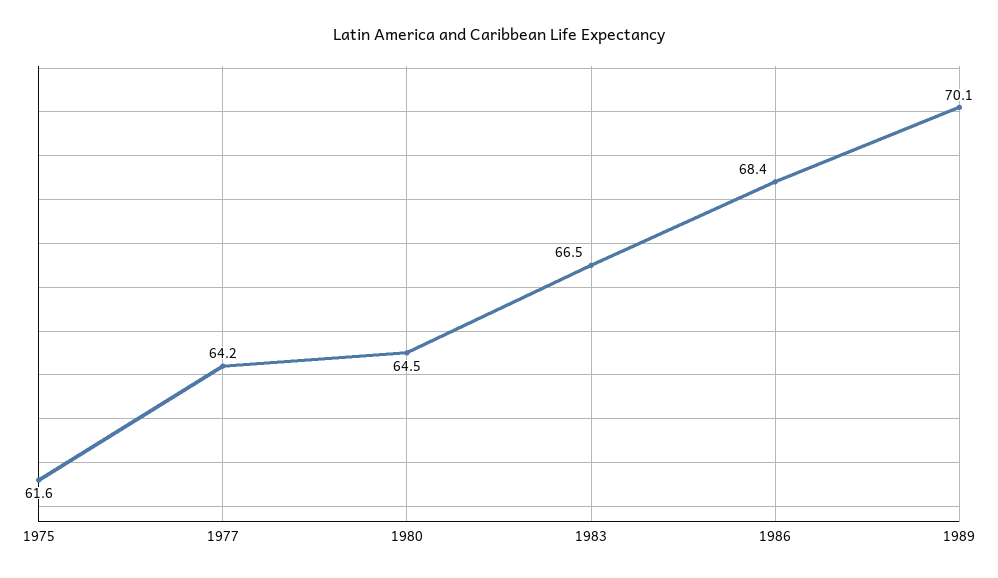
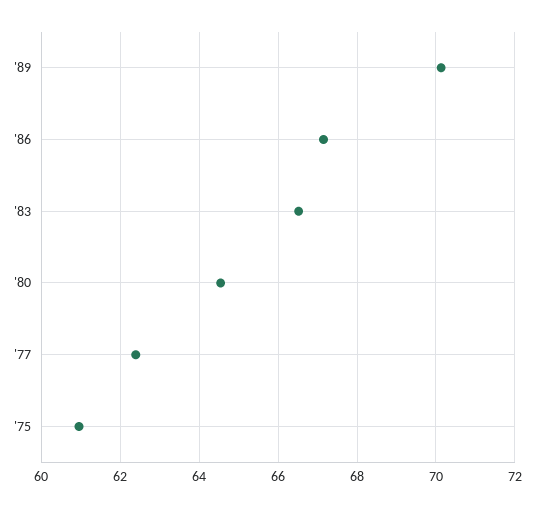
1975: 61.6 -> 61
1977: 64.2 -> 62.4
1986: 68.4 -> 67.2

